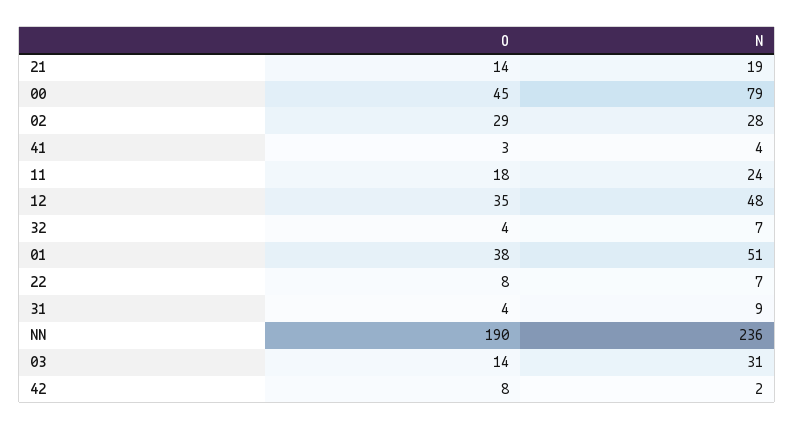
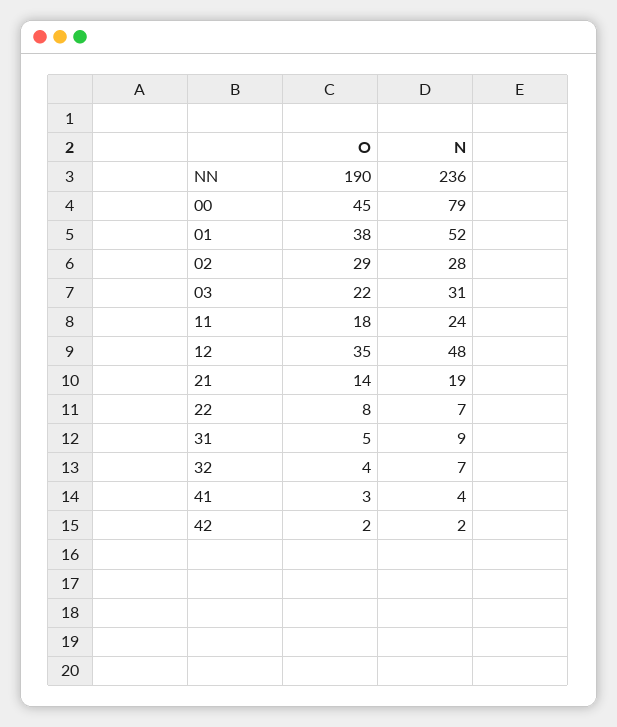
N, 01: 51 -> 52
O, 31: 4 -> 5
O, 03: 14 -> 22
O, 42: 8 -> 2

